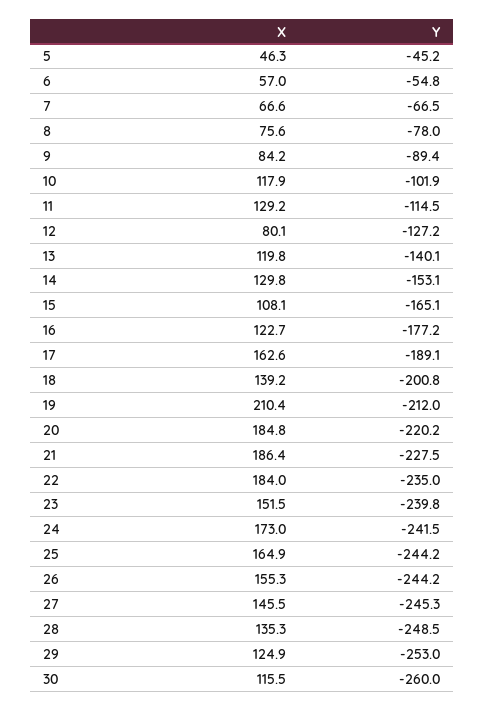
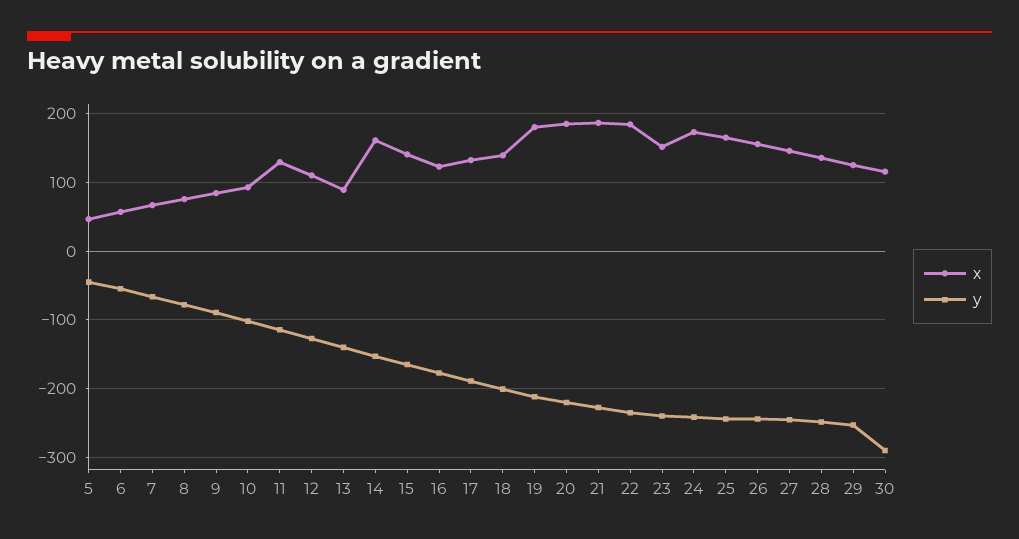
X, 10: 117.9 -> 90
X, 12: 80.1 -> 110
X, 13: 119.8 -> 90
X, 14: 129.8 -> 160
X, 15: 108.1 -> 140
X, 17: 162.6 -> 130
X, 19: 210.4 -> 180
Y, 30: -260 -> -290

